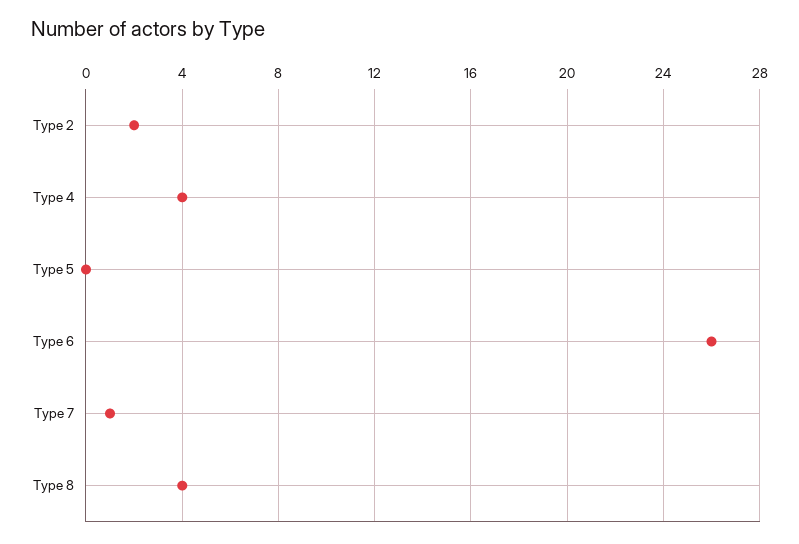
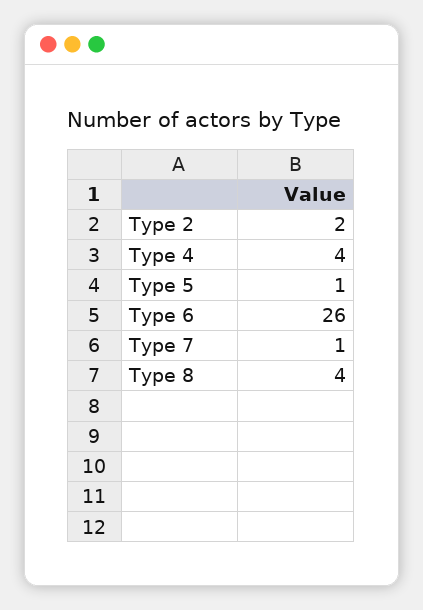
Type 5: 0 -> 1

